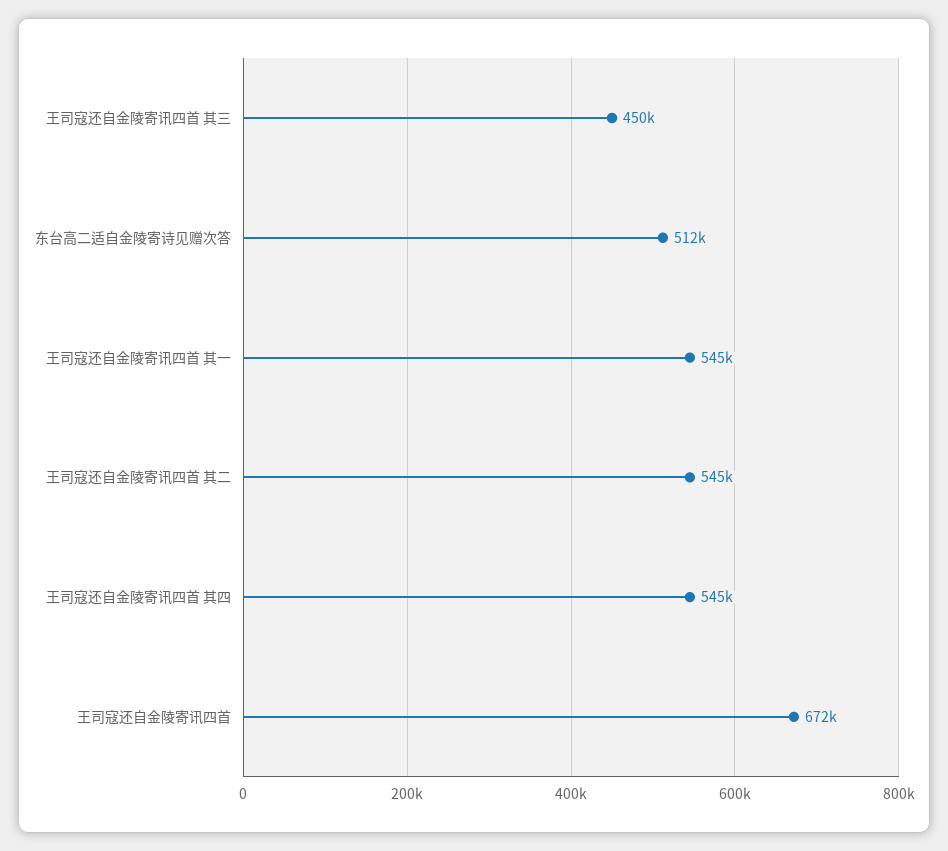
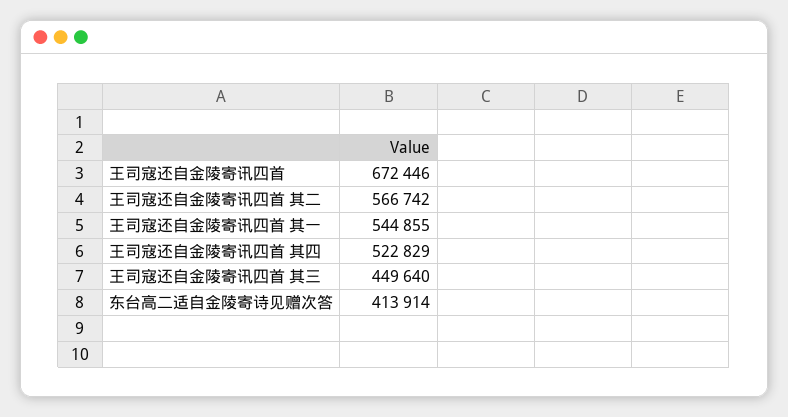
东台高二适自金陵寄诗见赠次答: 512000 -> 413914
王司寇还自金陵寄讯四首 其二: 545000 -> 566742
王司寇还自金陵寄讯四首 其四: 545000 -> 522829

